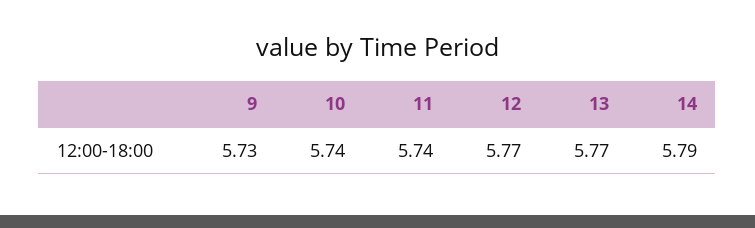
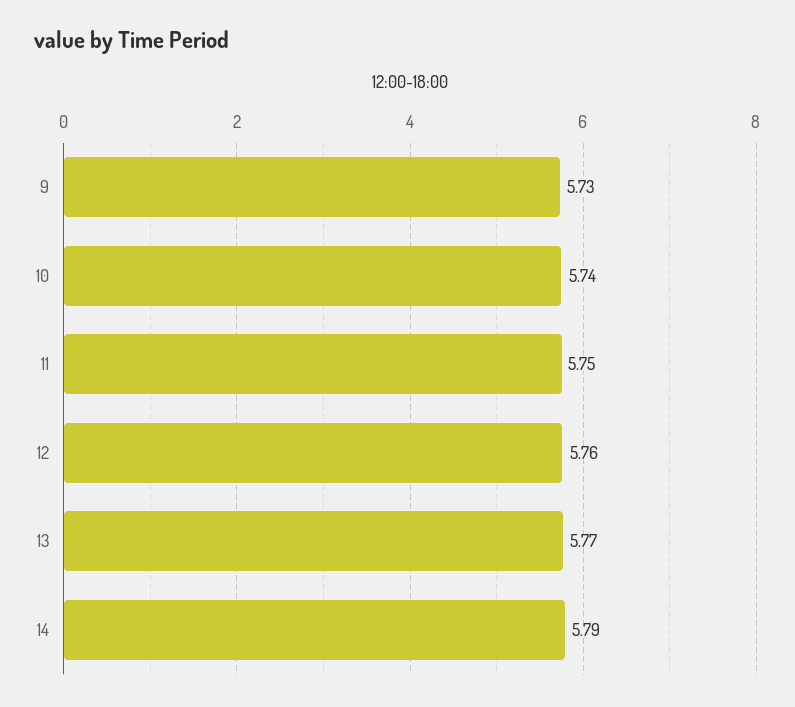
11: 5.74 -> 5.75
12: 5.77 -> 5.76

